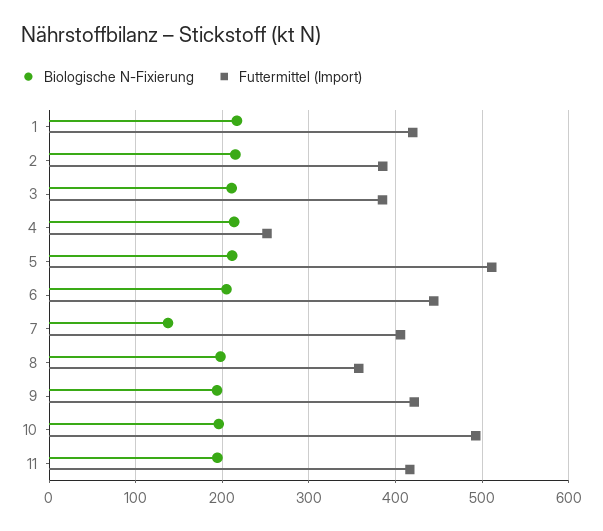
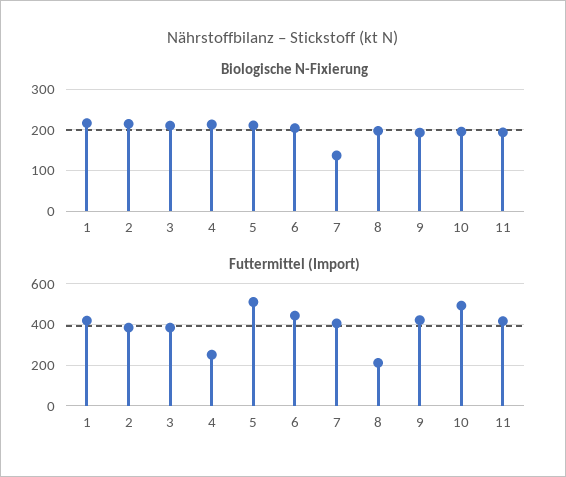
Futtermittel (Import), 8: 360 -> 200

